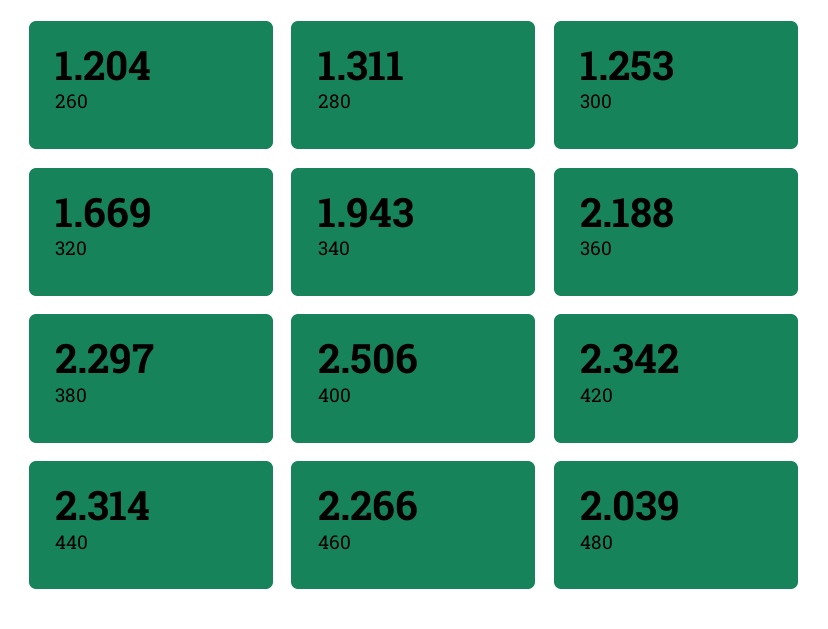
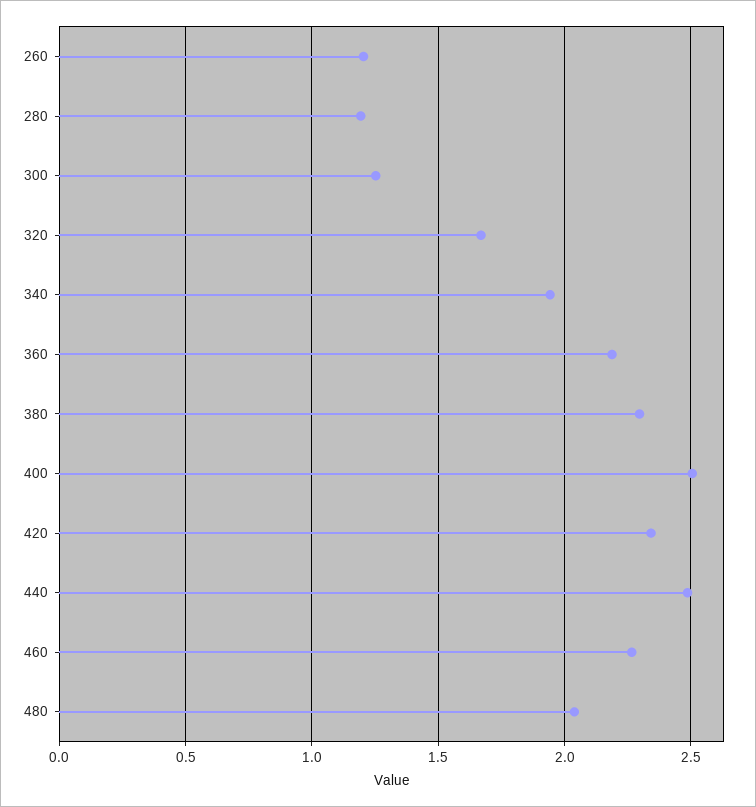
280: 1.311 -> 1.2
440: 2.314 -> 2.5

